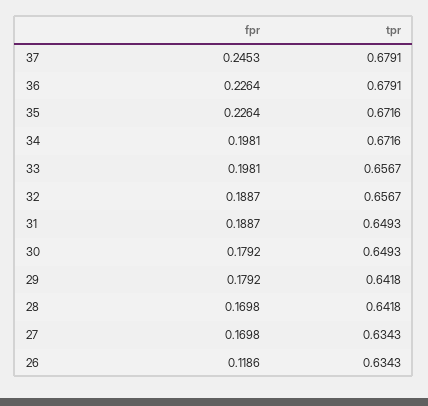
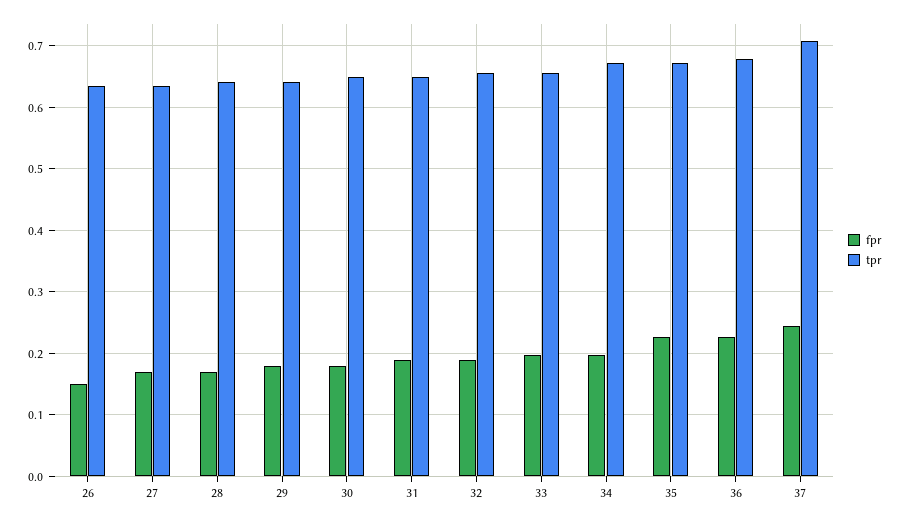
tpr, 37: 0.6791 -> 0.71
fpr, 26: 0.1186 -> 0.15

